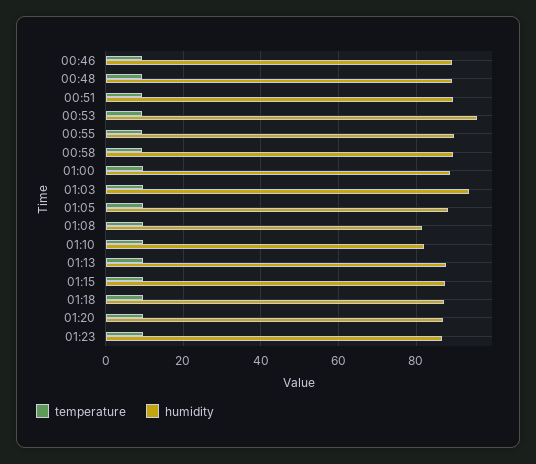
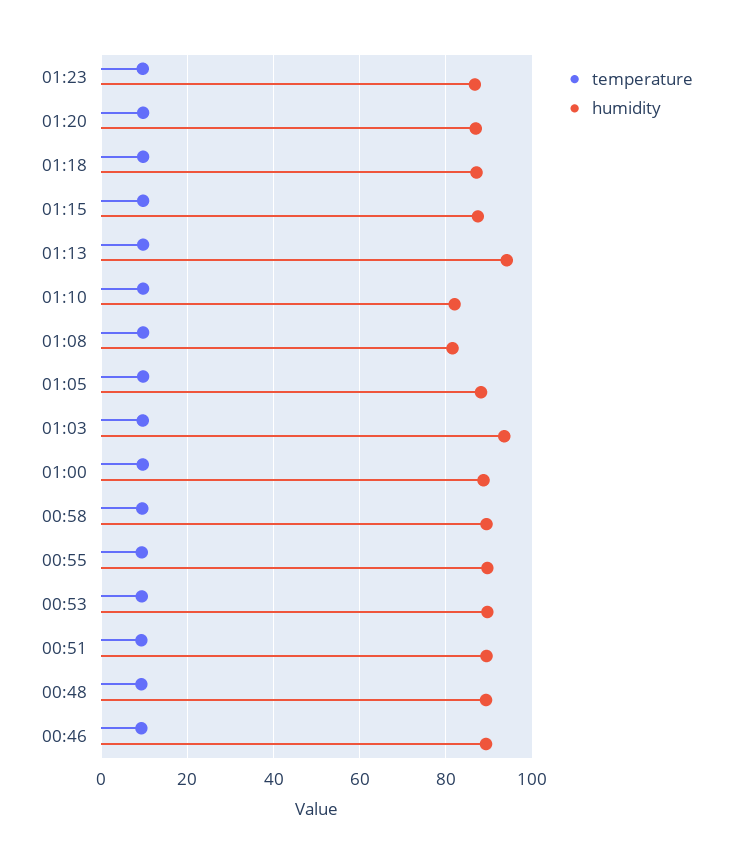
humidity, 00:53: 96 -> 90
humidity, 01:13: 88 -> 94

